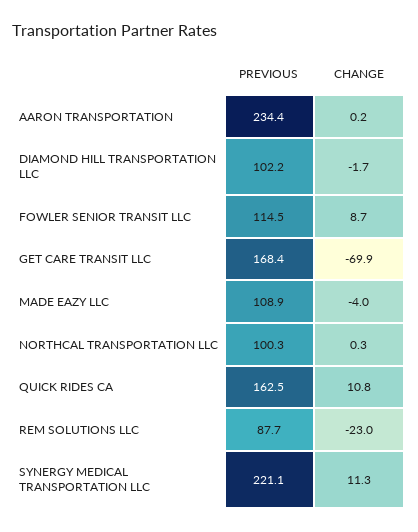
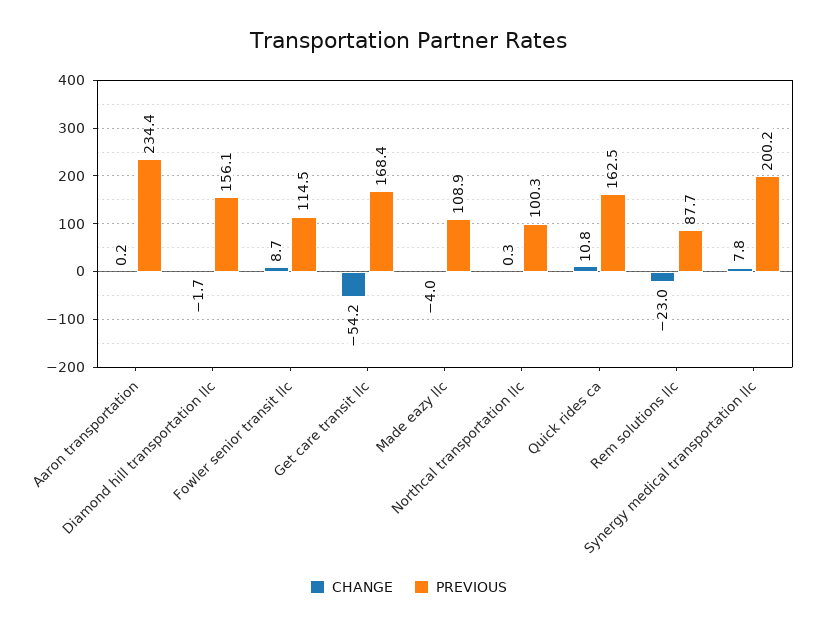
PREVIOUS, DIAMOND HILL TRANSPORTATION LLC: 102.2 -> 156.1
CHANGE, GET CARE TRANSIT LLC: -69.9 -> -54.2
PREVIOUS, SYNERGY MEDICAL TRANSPORTATION LLC: 221.1 -> 200.2
CHANGE, SYNERGY MEDICAL TRANSPORTATION LLC: 11.3 -> 7.8

